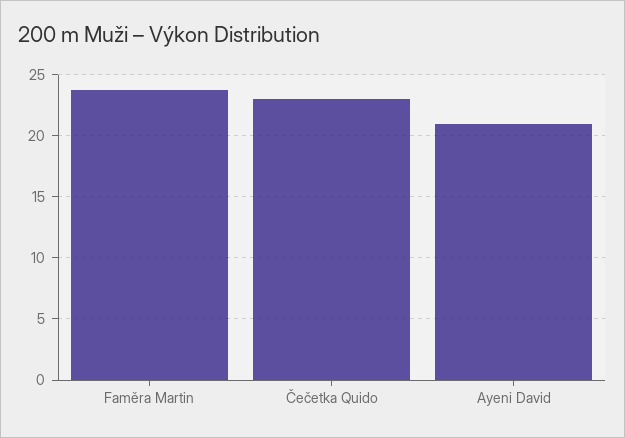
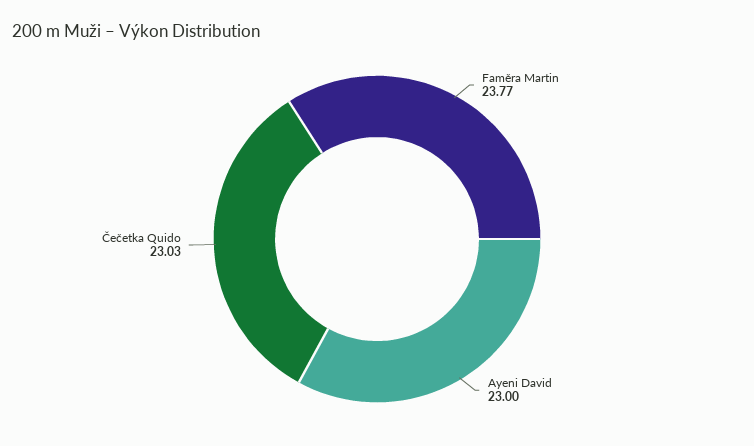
Ayeni David: 21 -> 23

